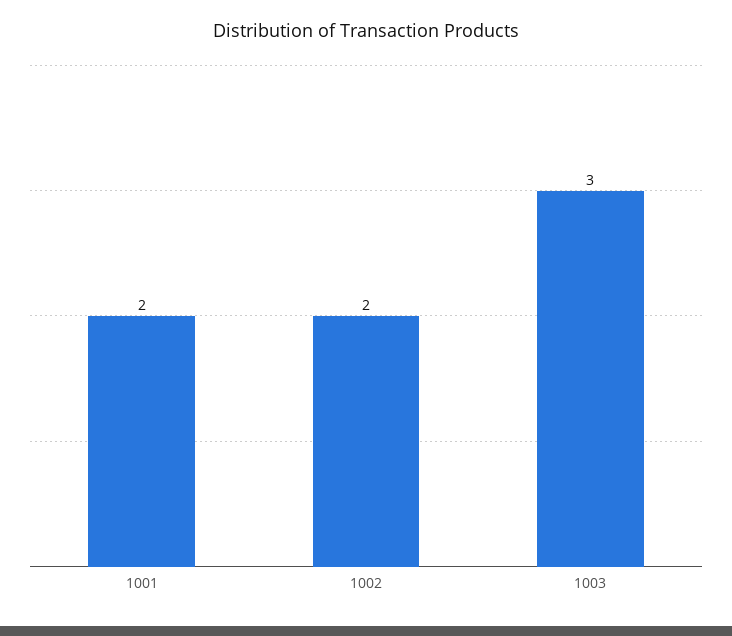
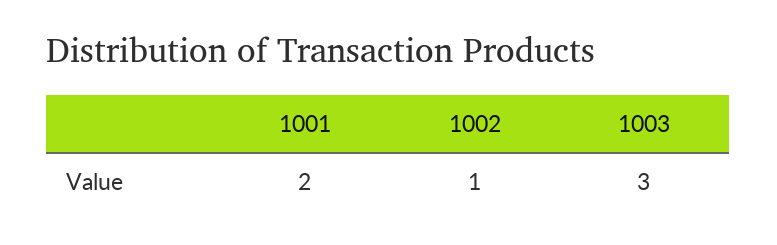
1002: 2 -> 1

